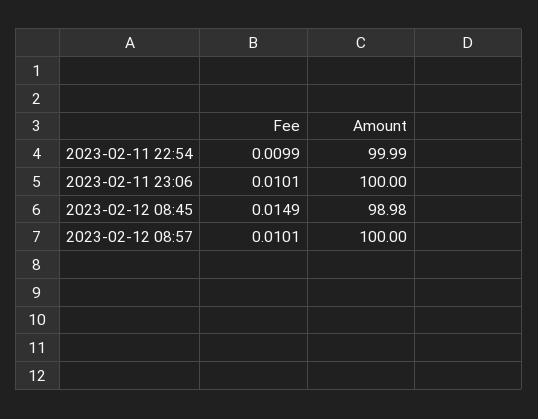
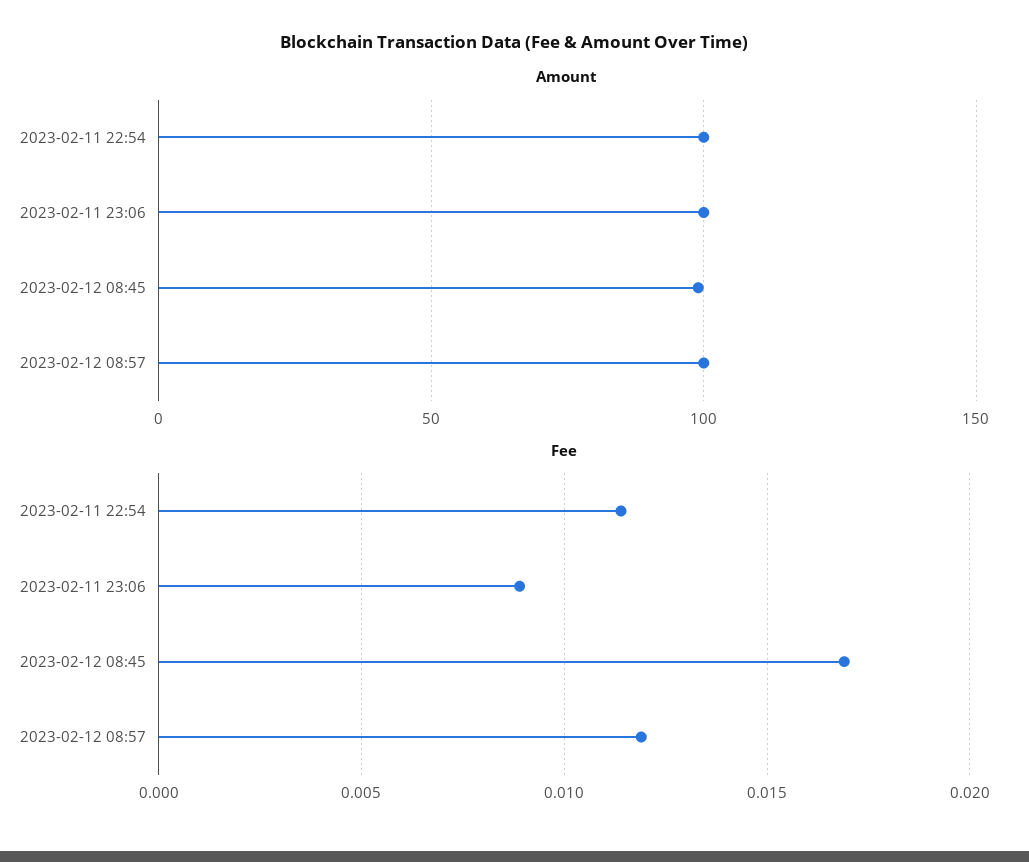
Fee, 2023-02-11 22:54: 0.0099 -> 0.0115
Fee, 2023-02-11 23:06: 0.0101 -> 0.009
Fee, 2023-02-12 08:45: 0.0149 -> 0.017
Fee, 2023-02-12 08:57: 0.0101 -> 0.012

